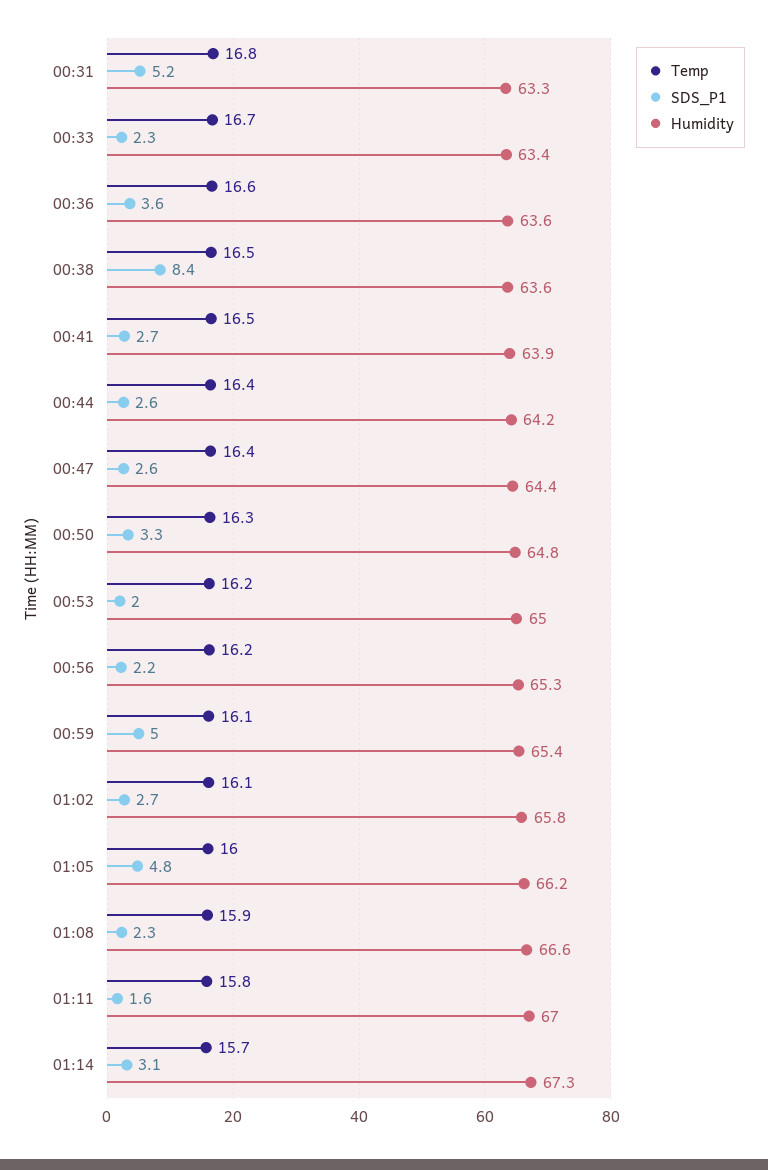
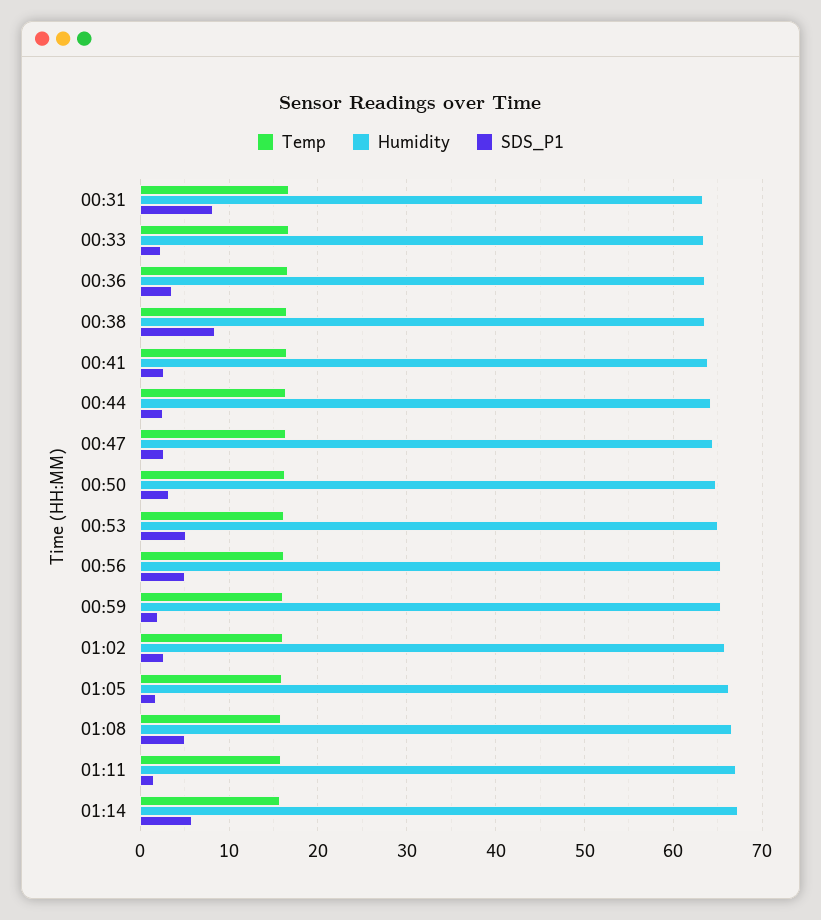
SDS_P1, 00:31: 5.2 -> 8
SDS_P1, 00:53: 2 -> 5
SDS_P1, 00:56: 2.2 -> 5
SDS_P1, 00:59: 5 -> 2
SDS_P1, 01:05: 4.8 -> 2
SDS_P1, 01:08: 2.3 -> 5
SDS_P1, 01:14: 3.1 -> 6

